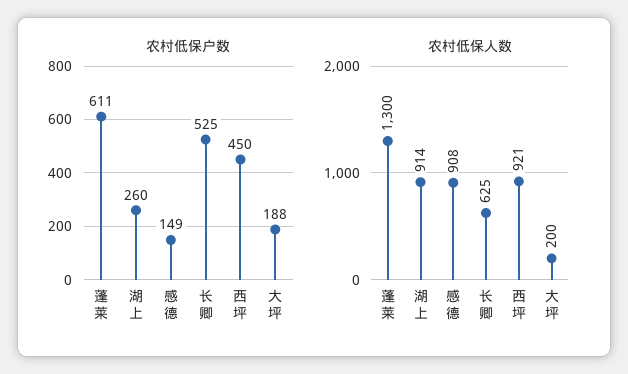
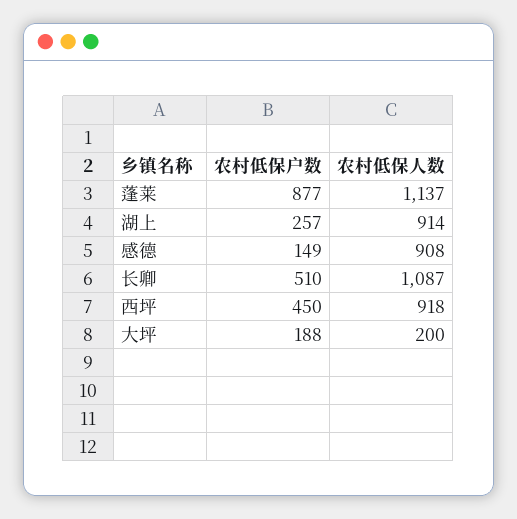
农村低保户数, 蓬莱: 611 -> 877
农村低保户数, 湖上: 260 -> 257
农村低保户数, 长卿: 525 -> 510
农村低保人数, 蓬莱: 1300 -> 1137
农村低保人数, 长卿: 625 -> 1087
农村低保人数, 西坪: 921 -> 918

